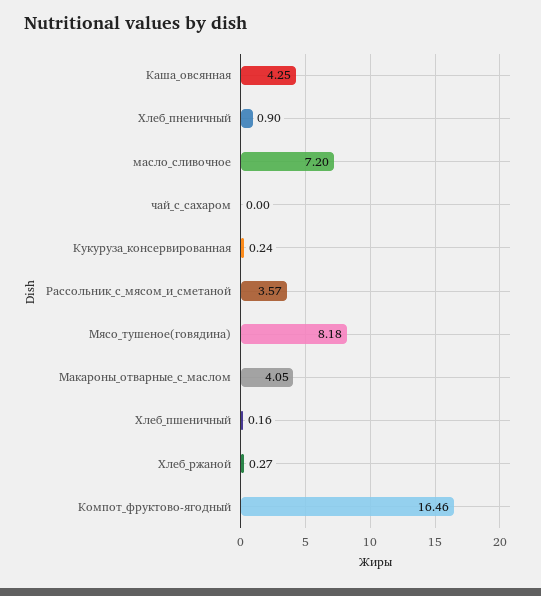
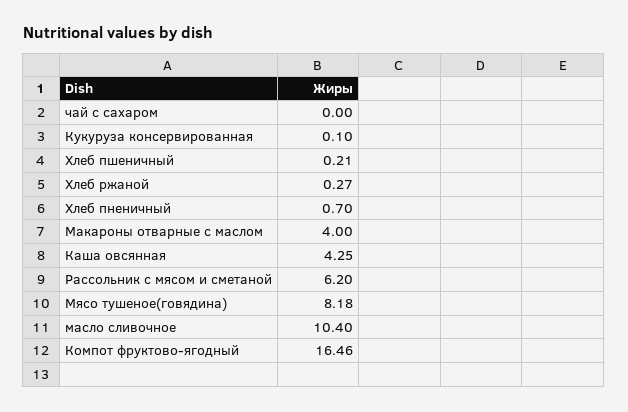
Хлеб_пненичный: 0.9 -> 0.7
масло_сливочное: 7.2 -> 10.4
Кукуруза_консервированная: 0.24 -> 0.1
Рассольник_с_мясом_и_сметаной: 3.57 -> 6.2
Макароны_отварные_с_маслом: 4.05 -> 4
Хлеб_пшеничный: 0.16 -> 0.21

